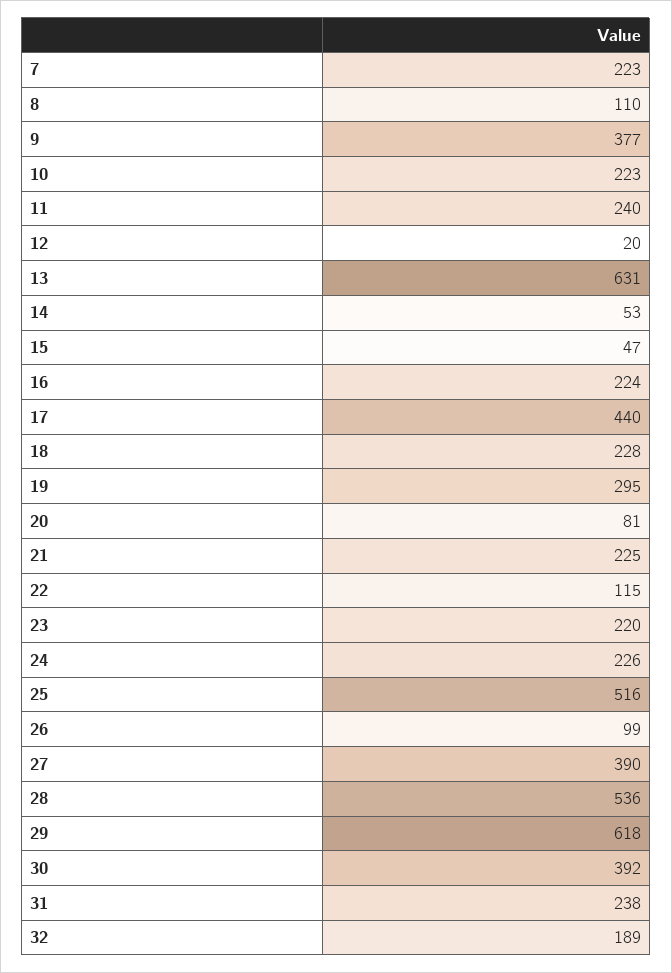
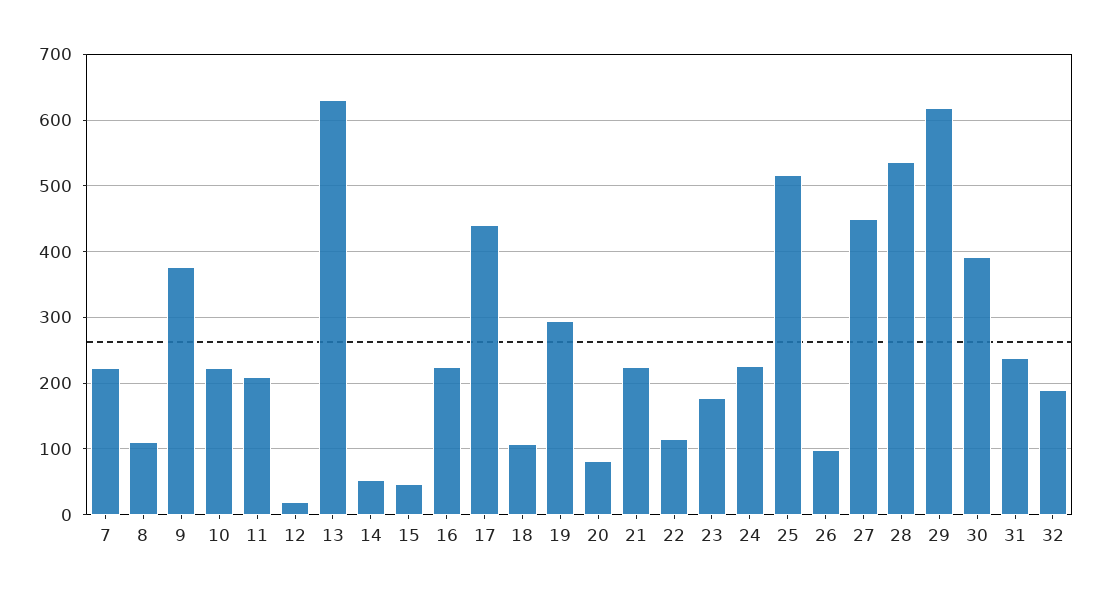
11: 240 -> 210
18: 228 -> 110
23: 220 -> 180
27: 390 -> 450

